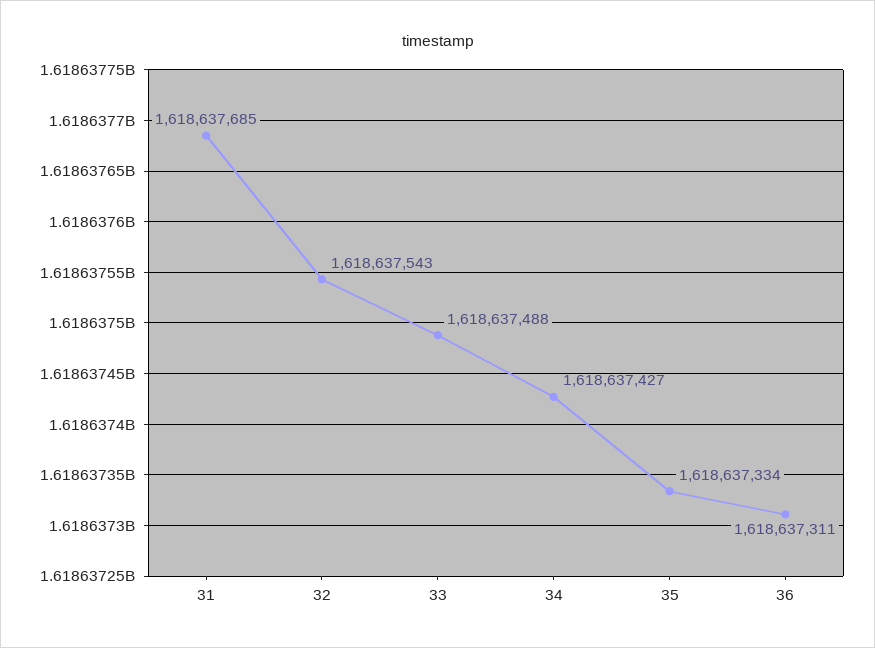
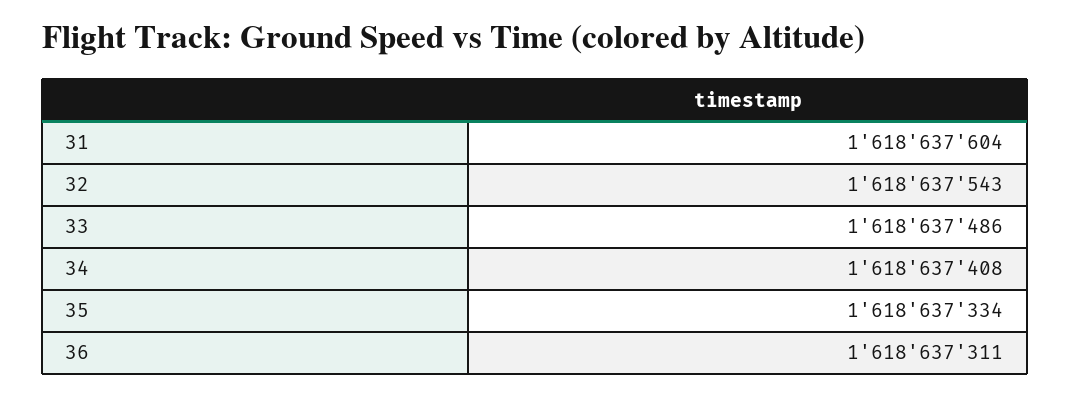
31: 1618637685 -> 1618637604
33: 1618637488 -> 1618637486
34: 1618637427 -> 1618637408

